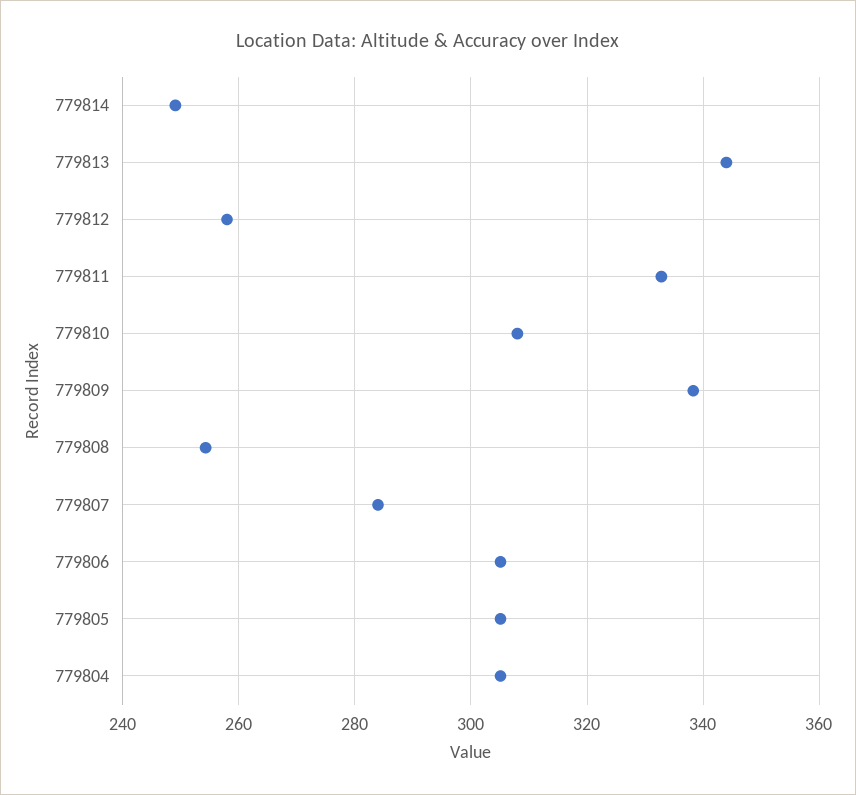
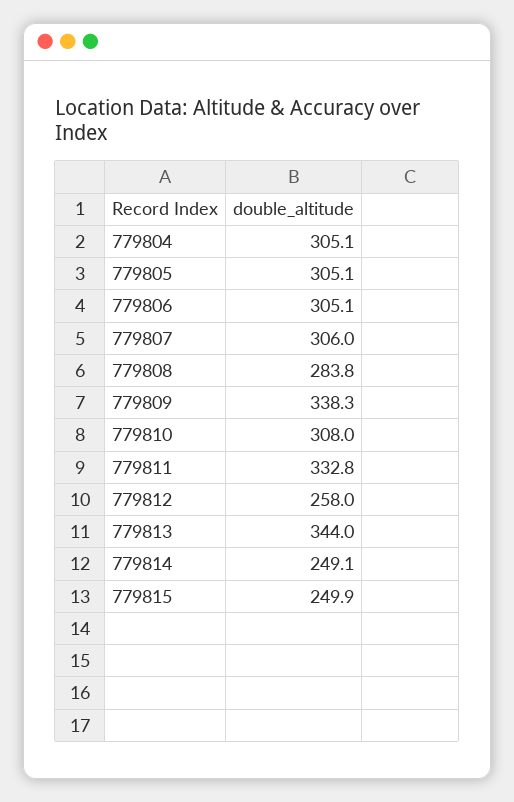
779808: 254 -> 283.8
779807: 284 -> 306
779815: none -> 249.9

